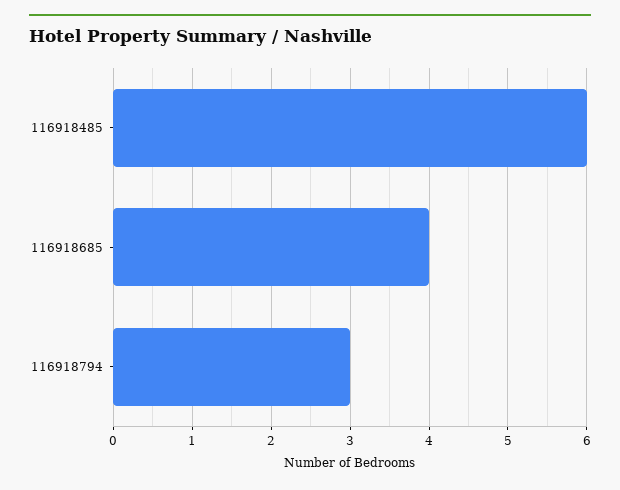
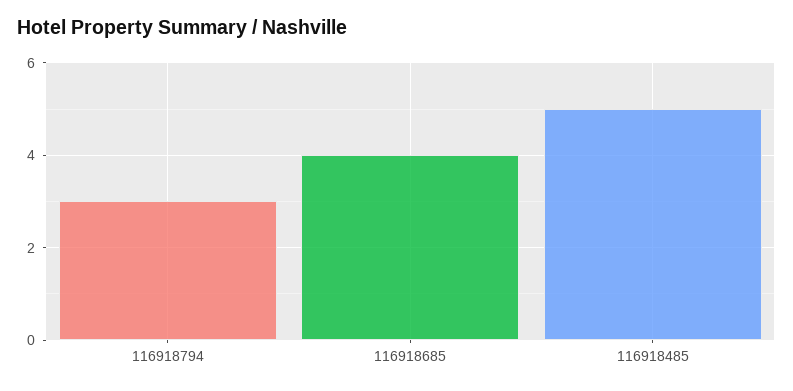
116918485: 6 -> 5

